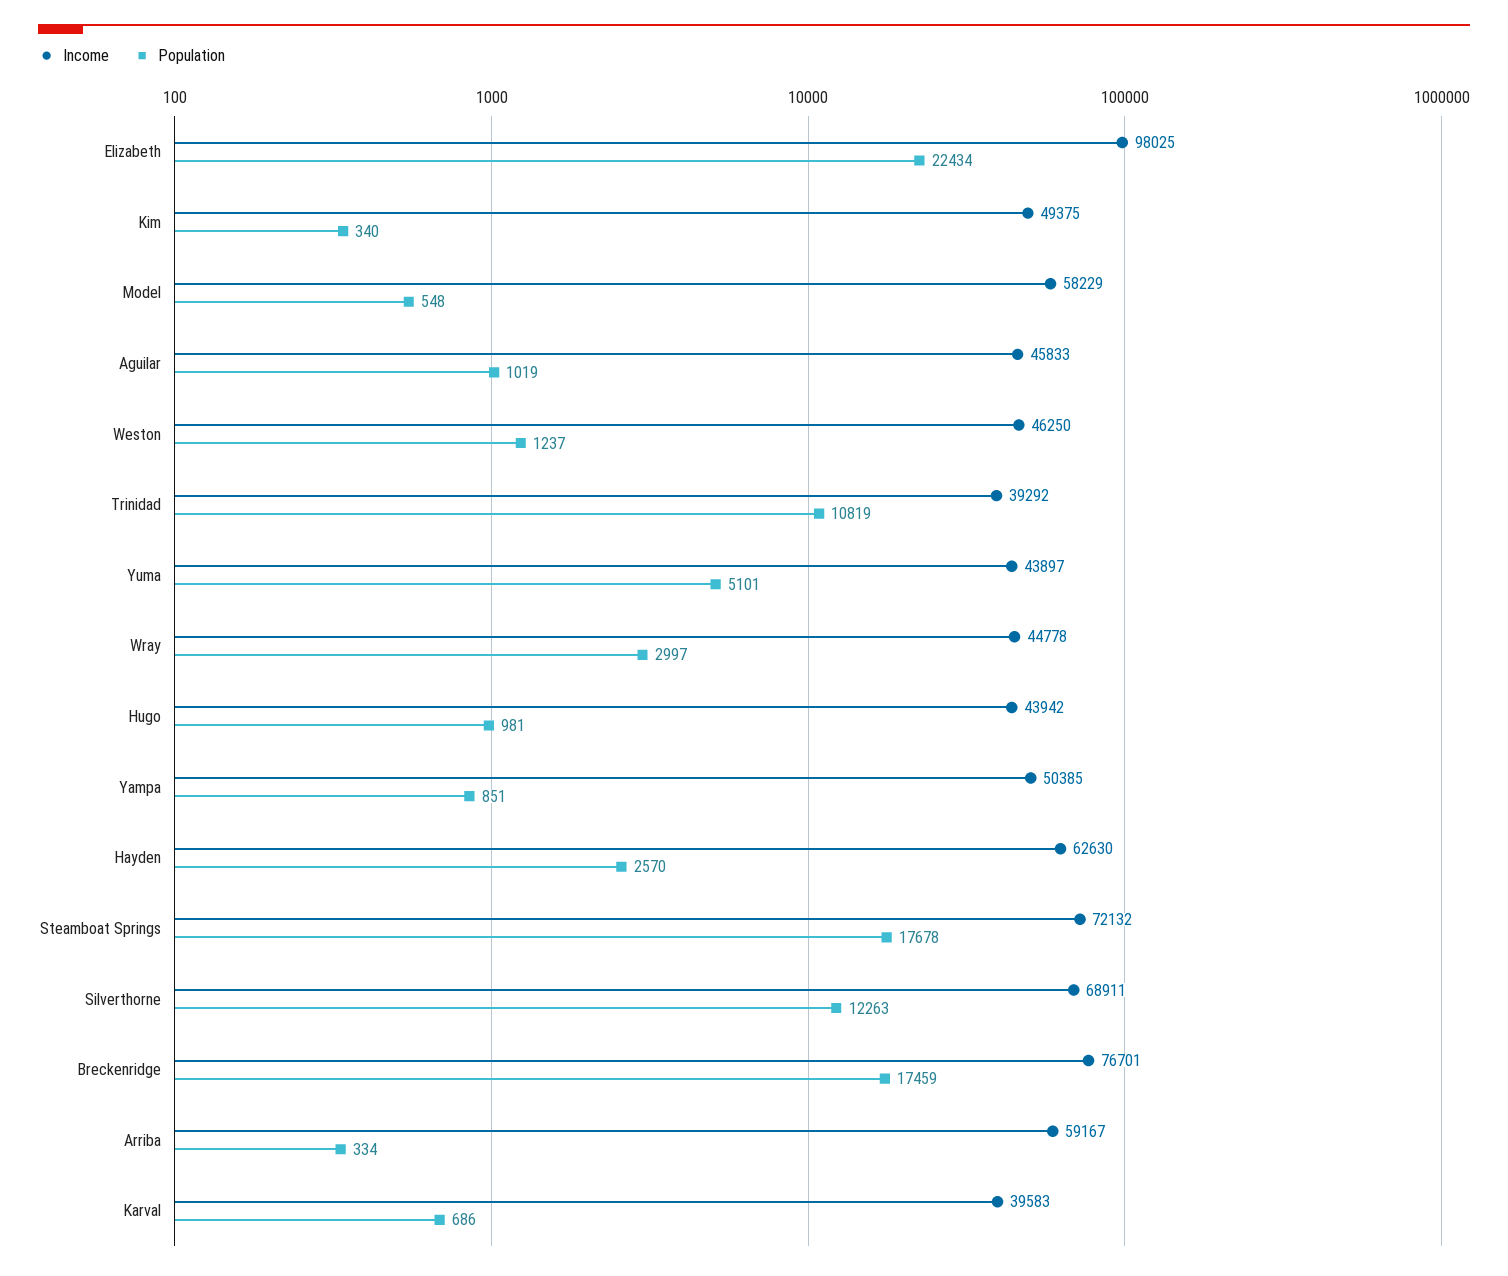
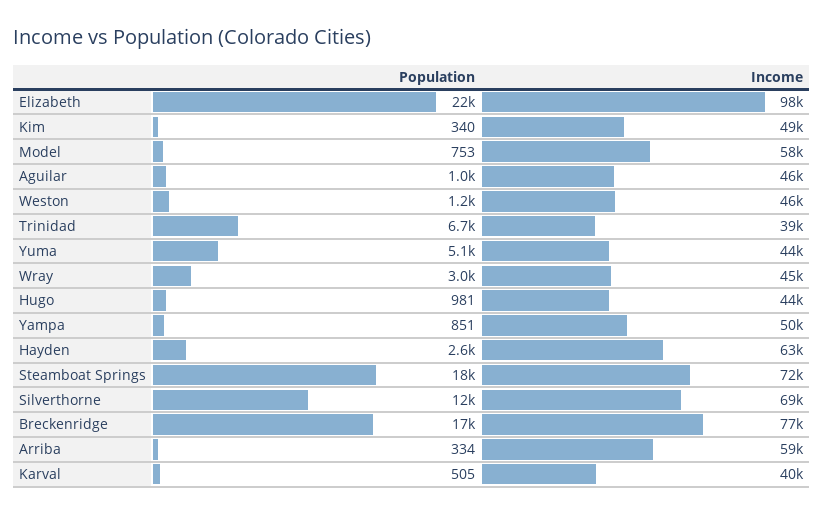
Population, Model: 548 -> 753
Population, Trinidad: 10819 -> 6700
Population, Karval: 686 -> 505

